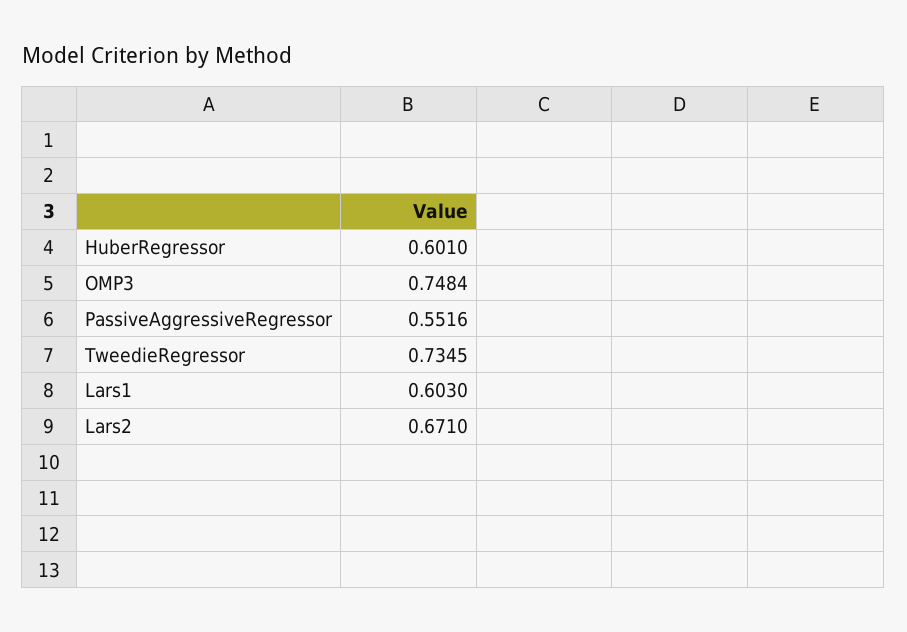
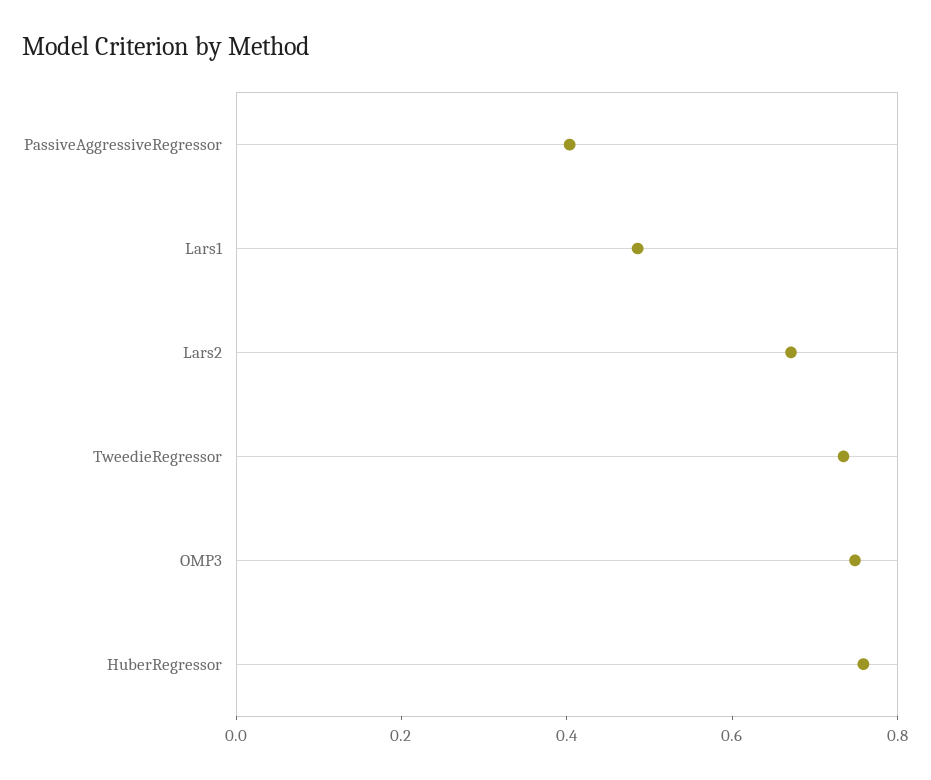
HuberRegressor: 0.601 -> 0.75
PassiveAggressiveRegressor: 0.5516 -> 0.4
Lars1: 0.603 -> 0.5

